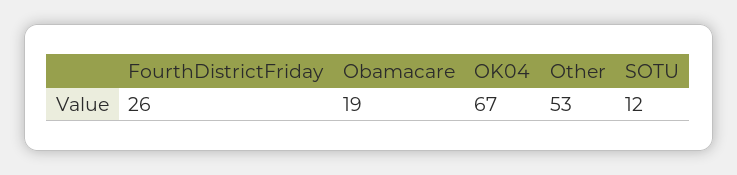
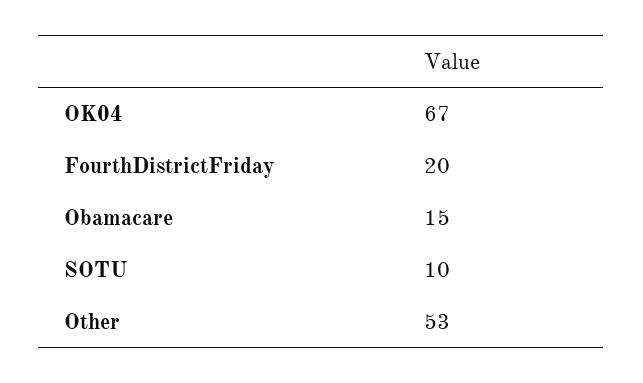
FourthDistrictFriday: 26 -> 20
Obamacare: 19 -> 15
SOTU: 12 -> 10

